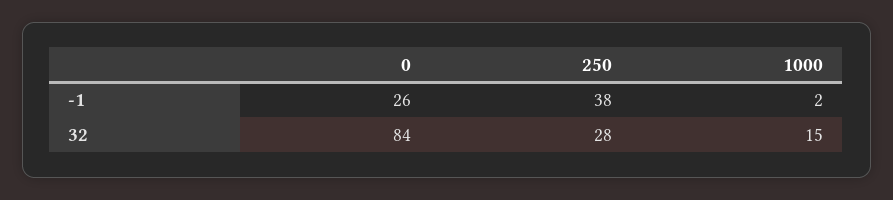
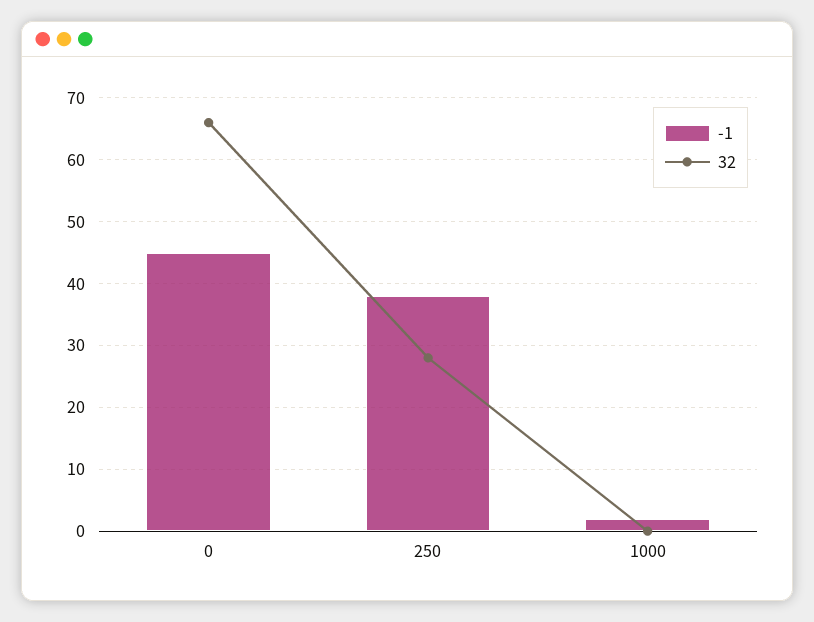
-1, 0: 26 -> 45
32, 0: 84 -> 66
32, 1000: 15 -> 0

